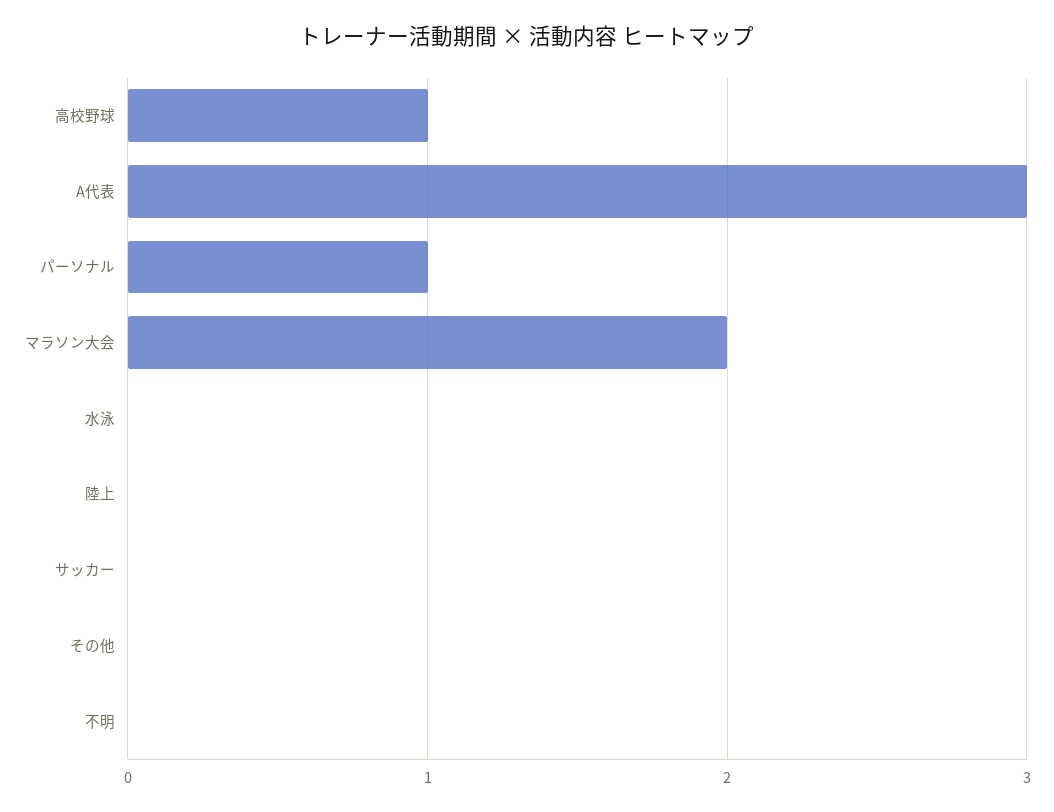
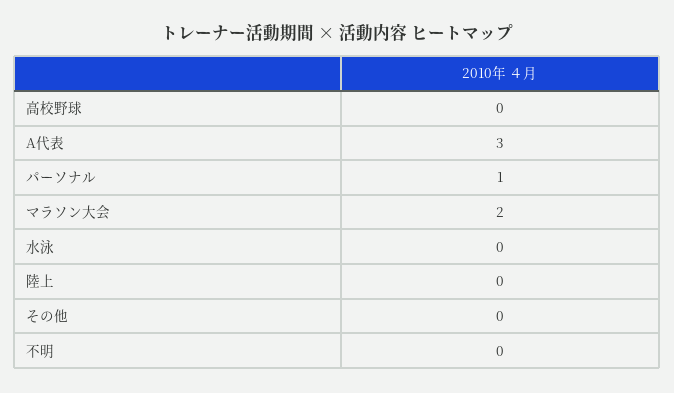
高校野球: 1 -> 0
サッカー: 0 -> none

